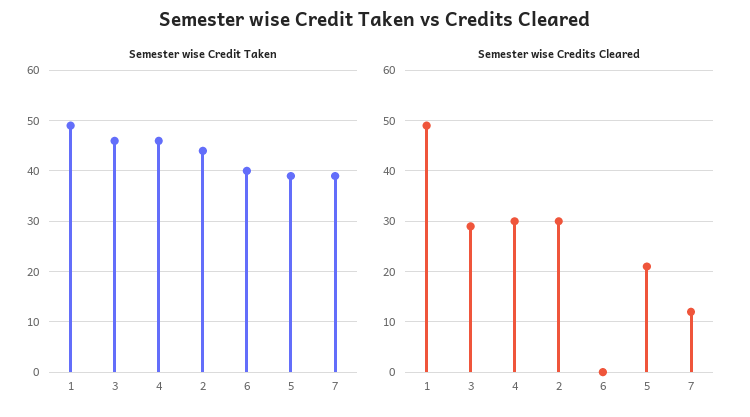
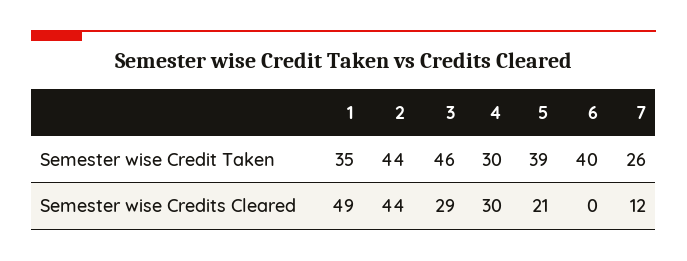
Semester wise Credit Taken, 1: 50 -> 35
Semester wise Credit Taken, 4: 45 -> 30
Semester wise Credit Taken, 7: 40 -> 26
Semester wise Credits Cleared, 2: 30 -> 44

